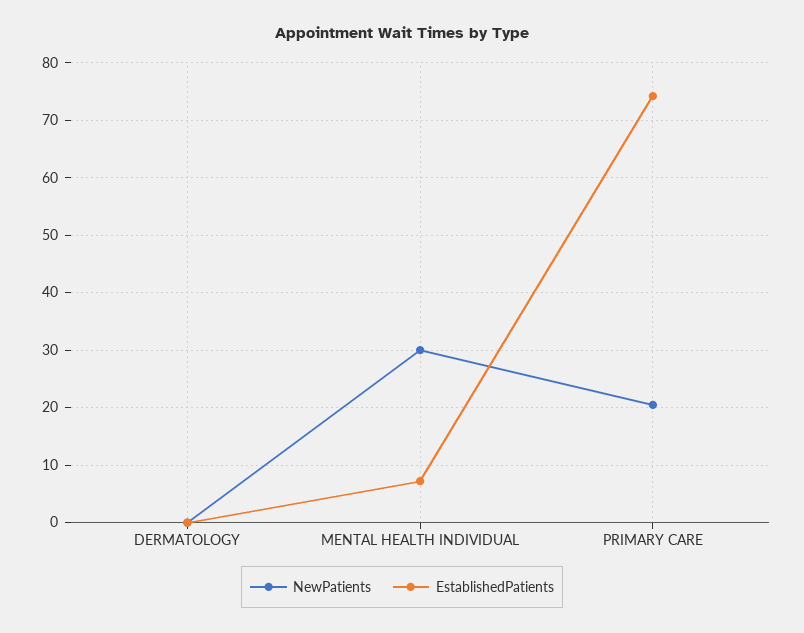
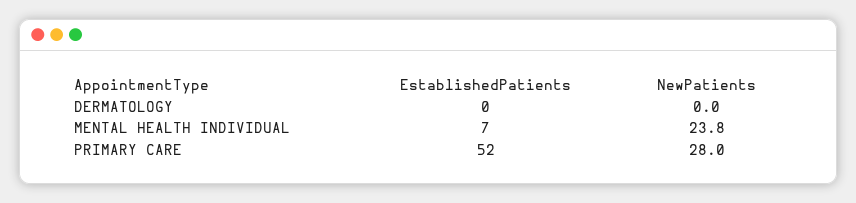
NewPatients, MENTAL HEALTH INDIVIDUAL: 30 -> 23.8
NewPatients, PRIMARY CARE: 20 -> 28
EstablishedPatients, PRIMARY CARE: 74 -> 52

